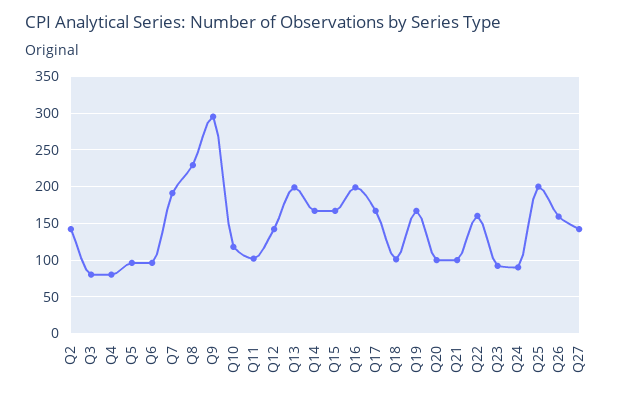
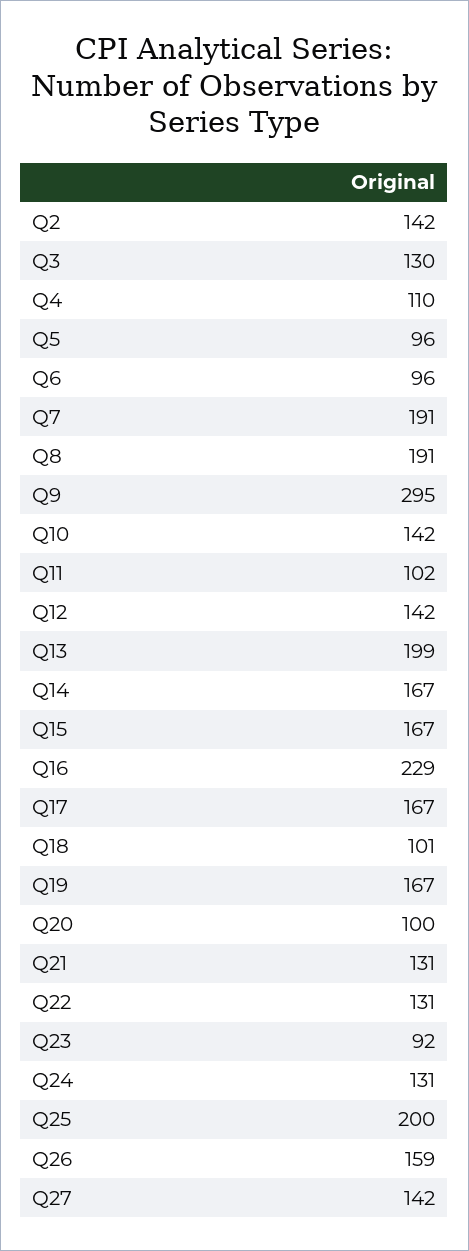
Q3: 80 -> 130
Q4: 80 -> 110
Q8: 230 -> 191
Q10: 120 -> 142
Q16: 200 -> 229
Q21: 100 -> 131
Q22: 160 -> 131
Q24: 90 -> 131

